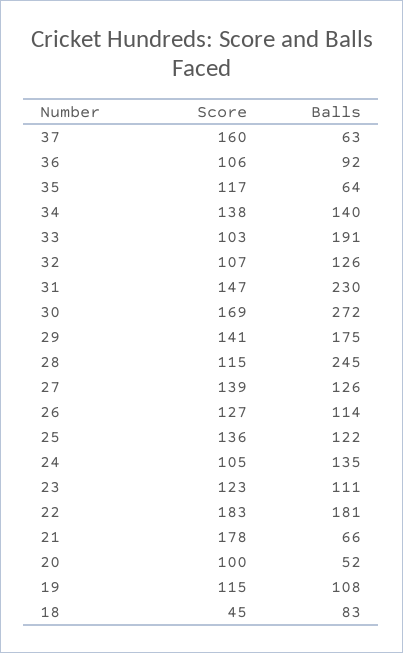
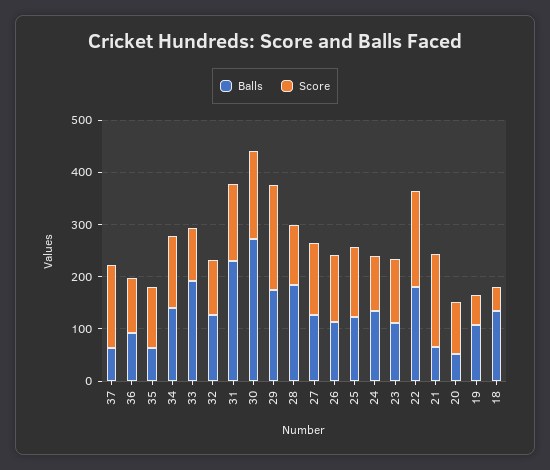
Score, 29: 141 -> 200
Balls, 28: 245 -> 180
Score, 19: 115 -> 60
Balls, 18: 83 -> 140

